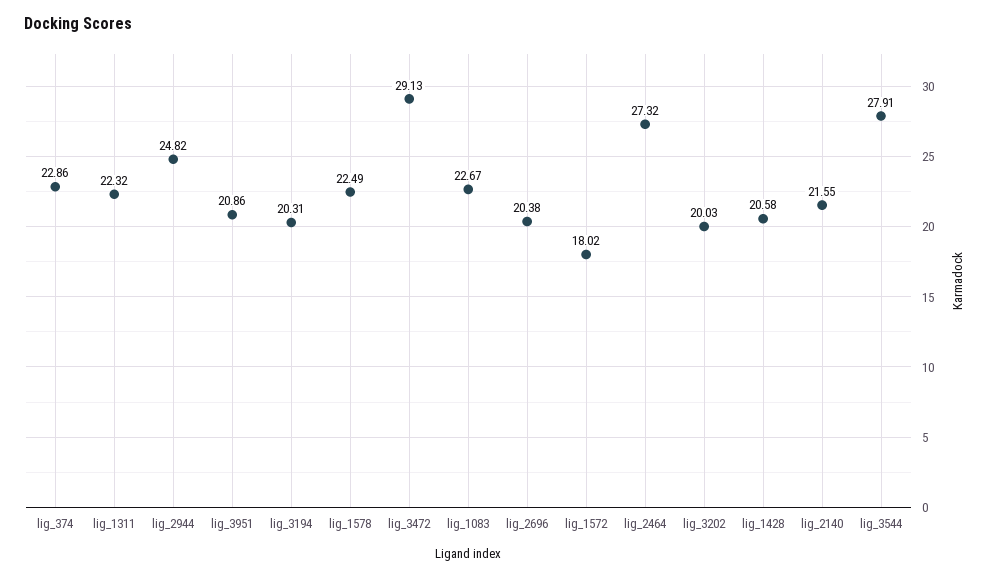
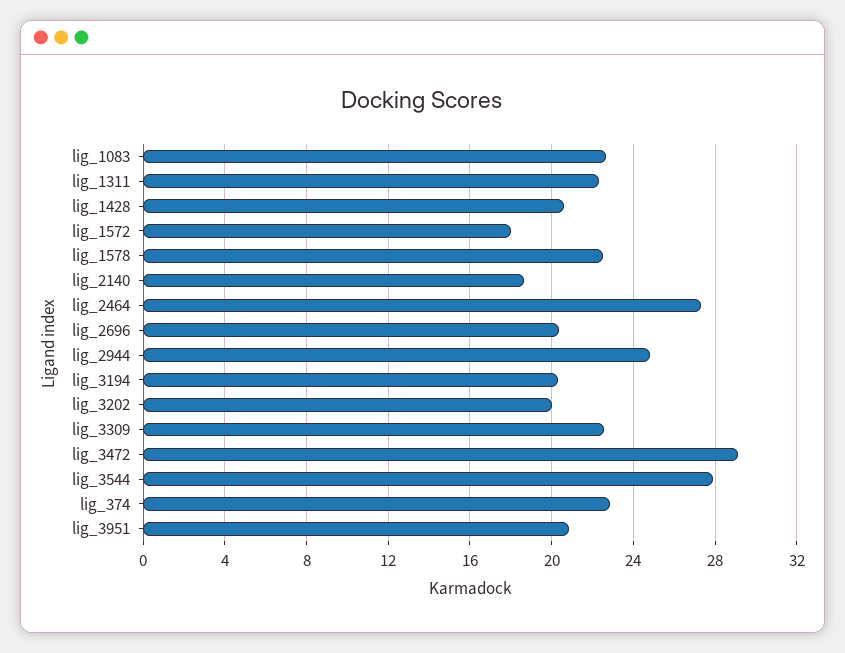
lig_2140: 21.55 -> 18.5
lig_3309: none -> 22.5

